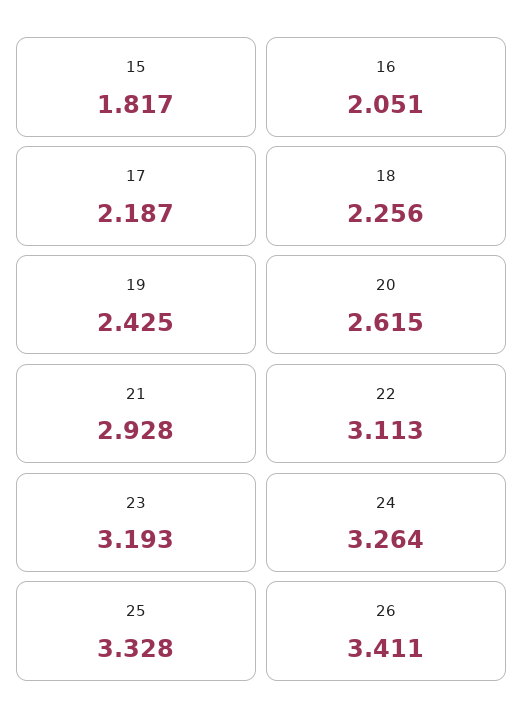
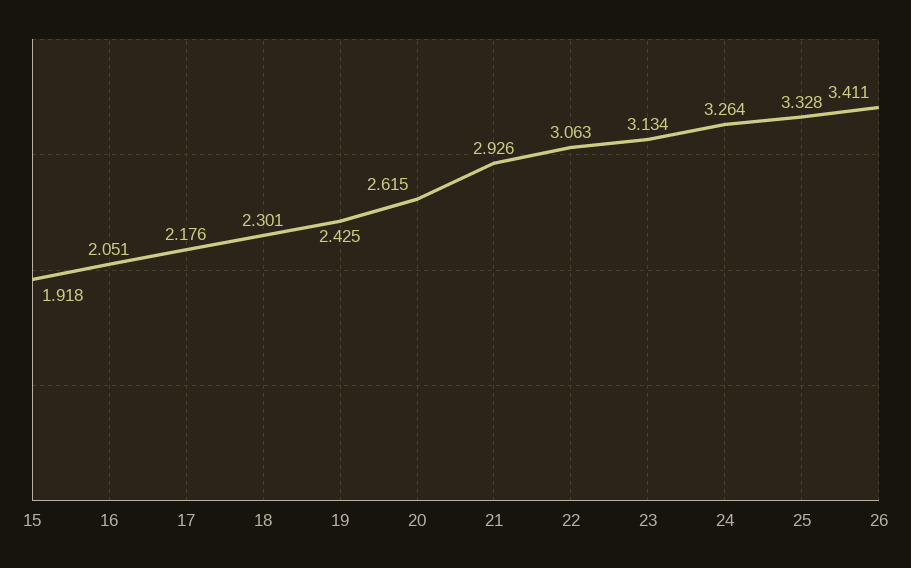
15: 1.817 -> 1.918
17: 2.187 -> 2.176
18: 2.256 -> 2.301
21: 2.928 -> 2.926
22: 3.113 -> 3.063
23: 3.193 -> 3.134

